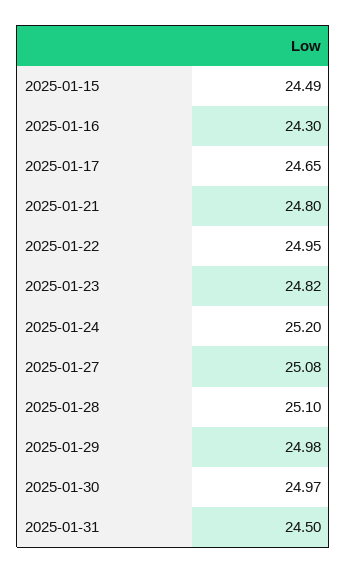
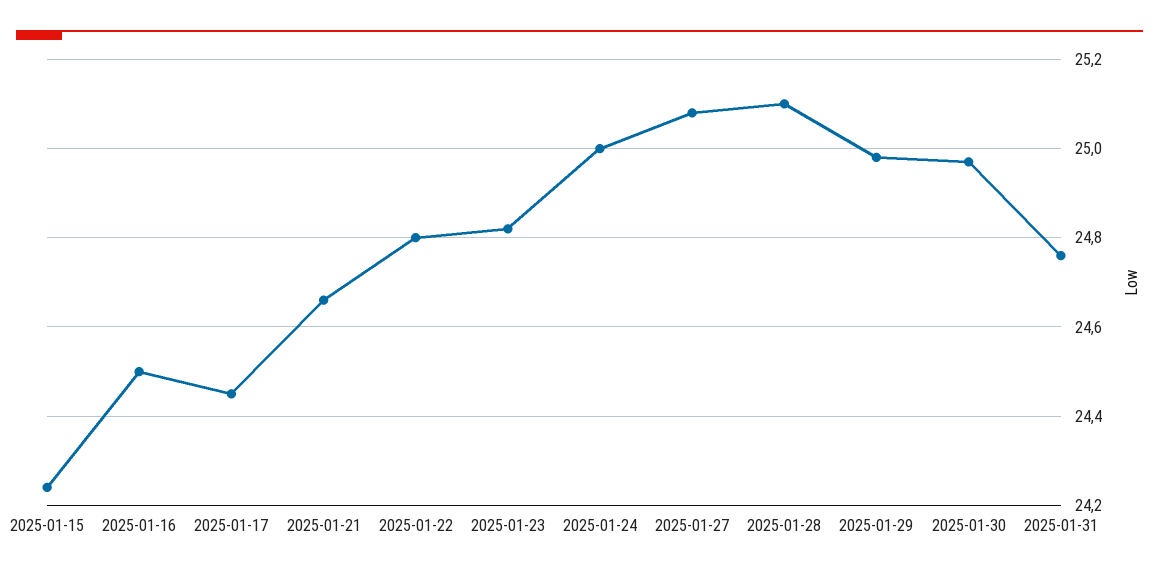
2025-01-15: 24.49 -> 24.25
2025-01-16: 24.3 -> 24.5
2025-01-17: 24.65 -> 24.45
2025-01-21: 24.8 -> 24.65
2025-01-22: 24.95 -> 24.8
2025-01-24: 25.2 -> 25
2025-01-31: 24.5 -> 24.75

